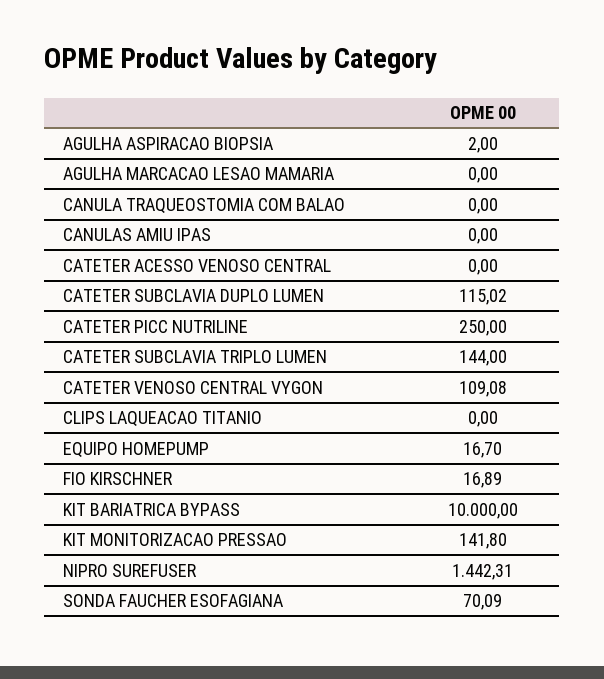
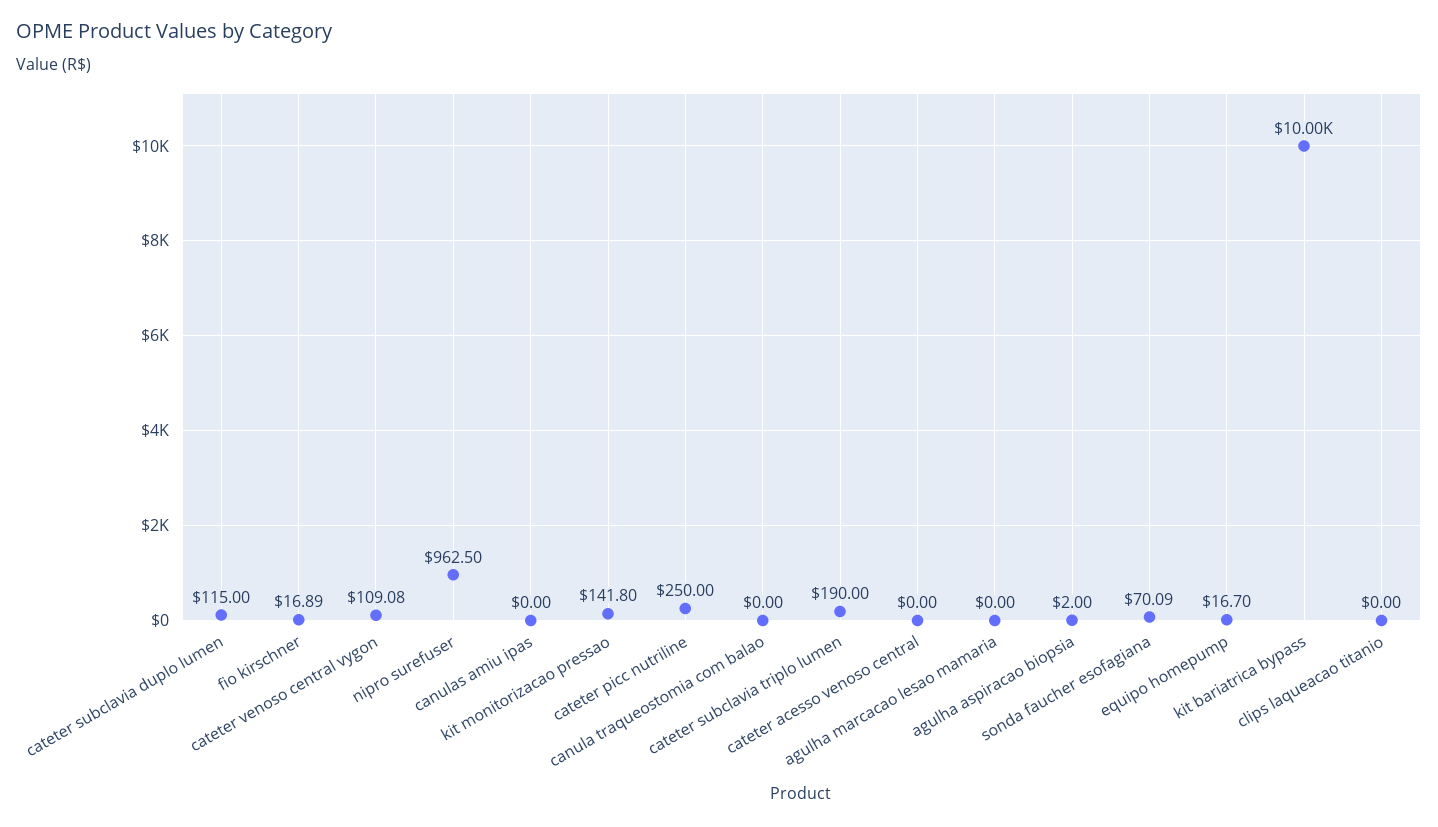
CATETER SUBCLAVIA DUPLO LUMEN: 115.02 -> 115
CATETER SUBCLAVIA TRIPLO LUMEN: 144 -> 190
NIPRO SUREFUSER: 1442.31 -> 962.5

